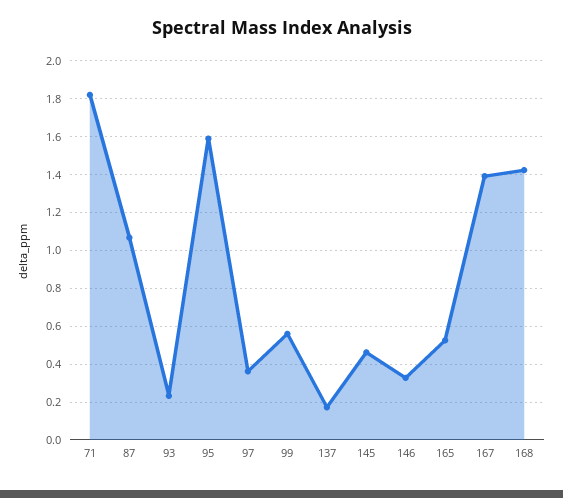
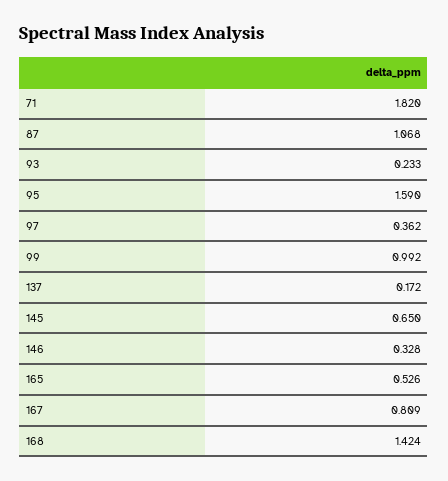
99: 0.55 -> 0.992
145: 0.45 -> 0.65
167: 1.4 -> 0.809

